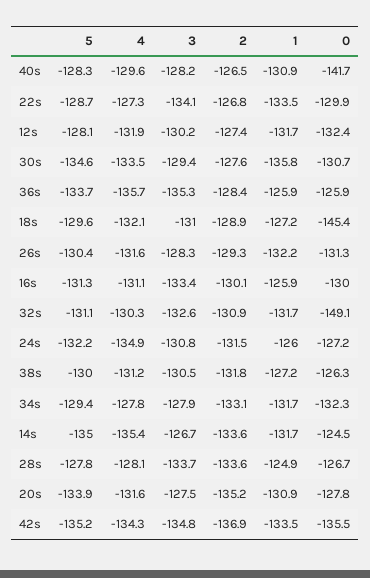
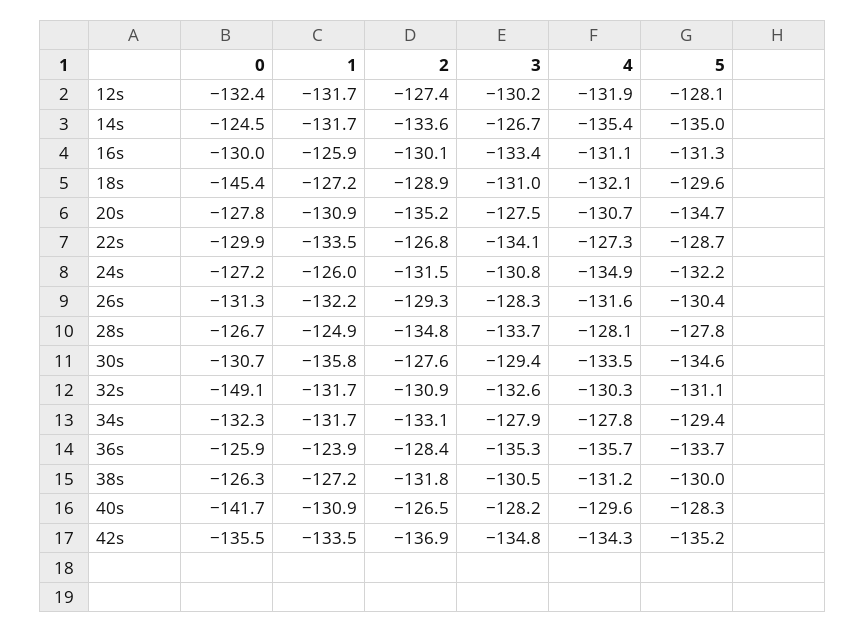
1, 36s: -125.9 -> -123.9
2, 28s: -133.6 -> -134.8
5, 20s: -133.9 -> -134.7
4, 20s: -131.6 -> -130.7

